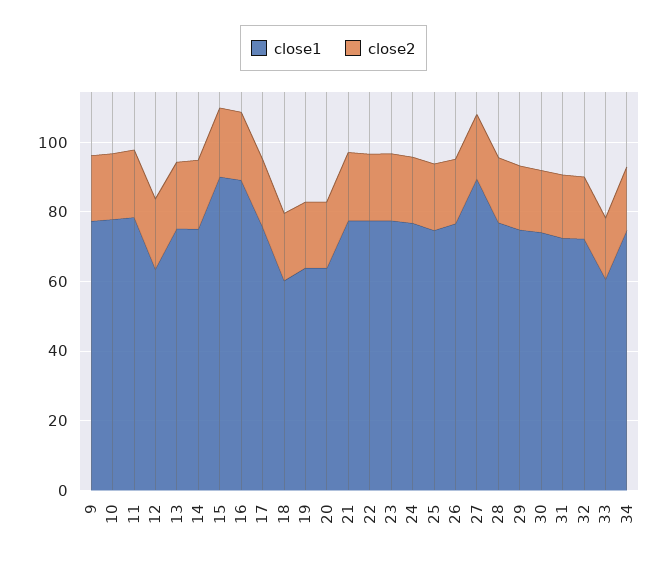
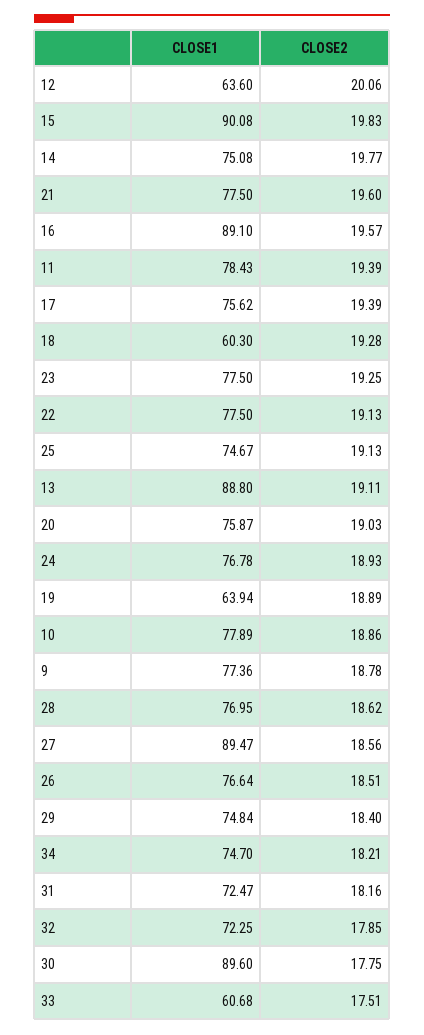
close1, 13: 75 -> 88.8
close1, 20: 65 -> 75.87
close1, 30: 75 -> 89.6

